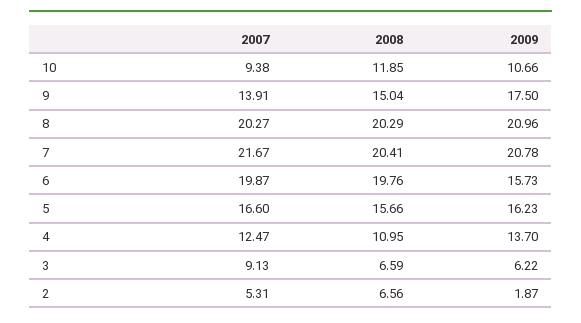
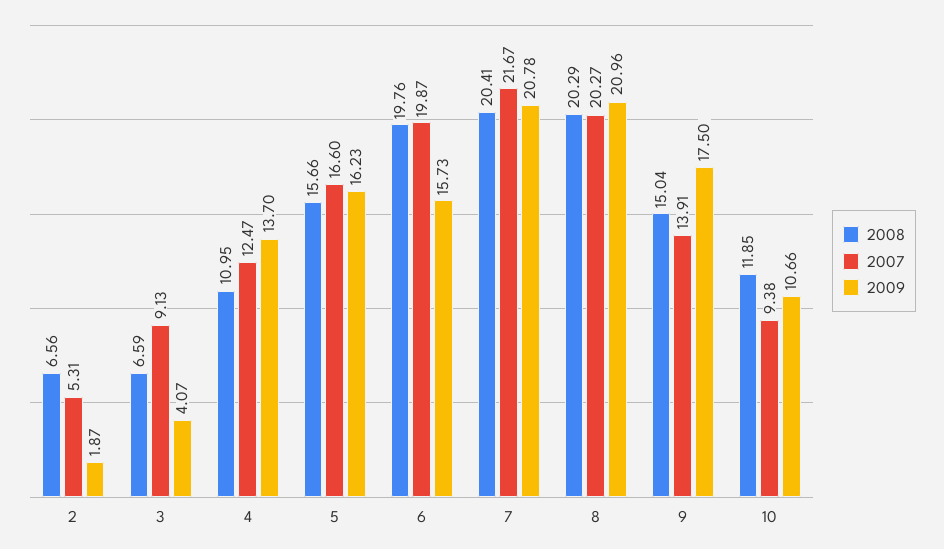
2009, 3: 6.22 -> 4.07

